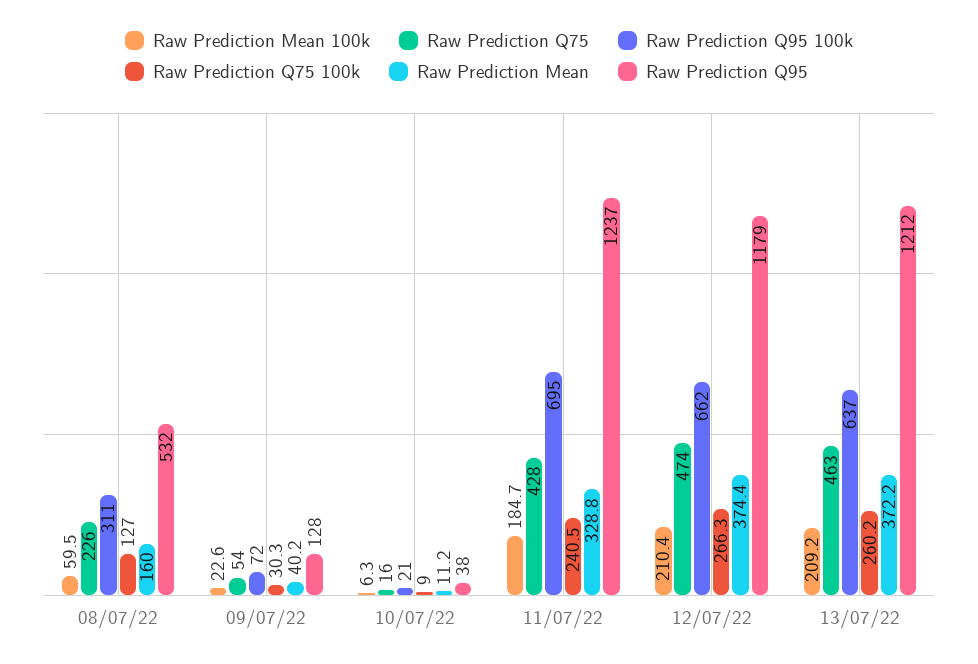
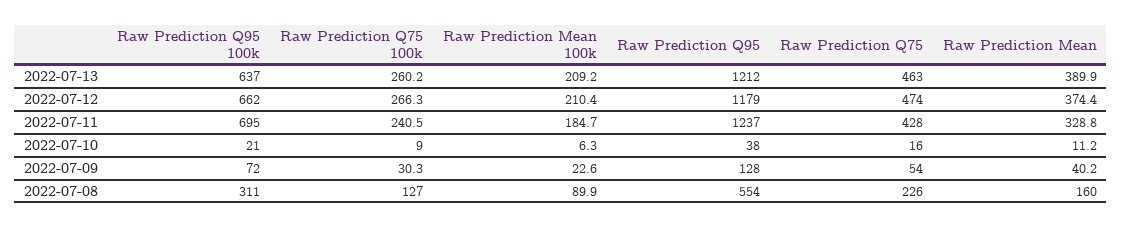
Raw Prediction Mean 100k, 08/07/22: 59.5 -> 89.9
Raw Prediction Q95, 08/07/22: 532 -> 554
Raw Prediction Mean, 13/07/22: 372.2 -> 389.9

